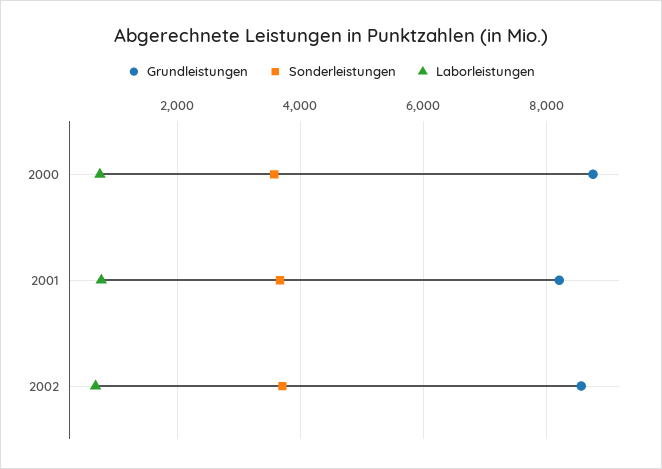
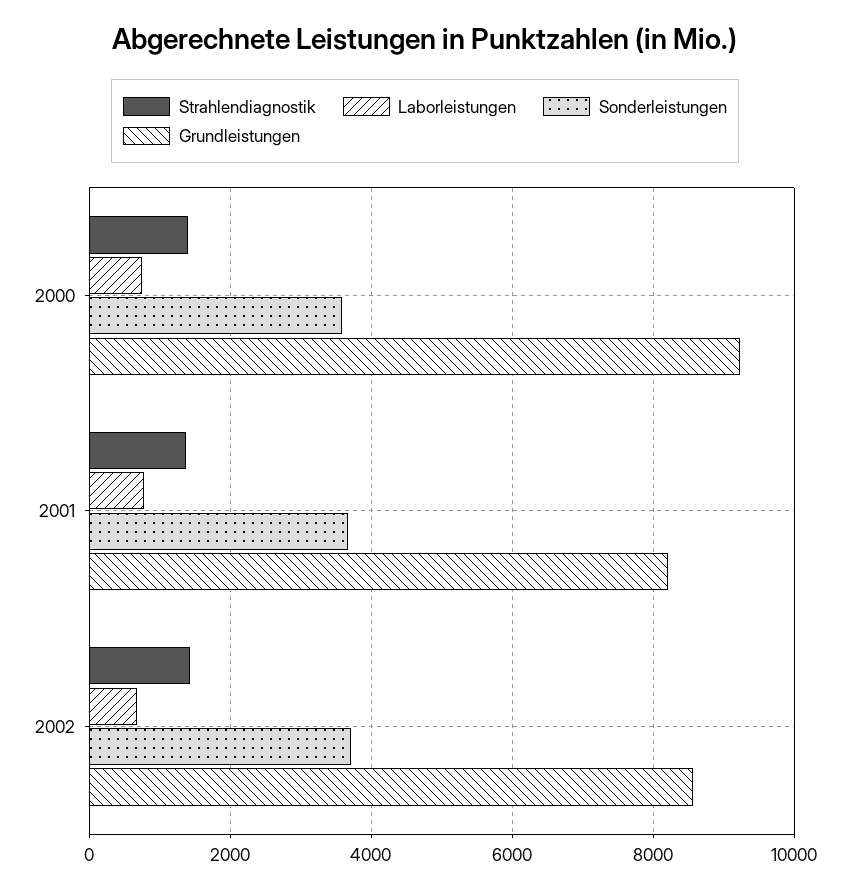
Grundleistungen, 2000: 8800 -> 9200
Strahlendiagnostik, 2000: none -> 1400
Strahlendiagnostik, 2001: none -> 1400
Strahlendiagnostik, 2002: none -> 1400

